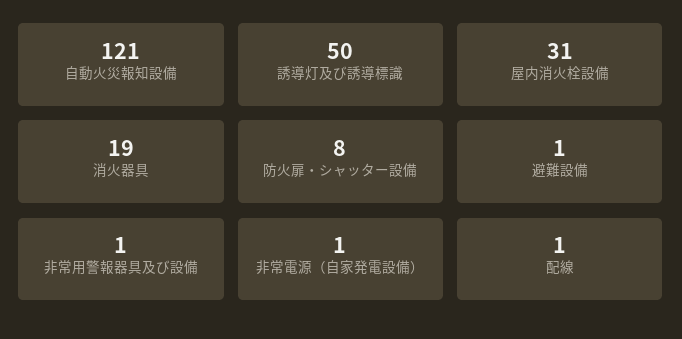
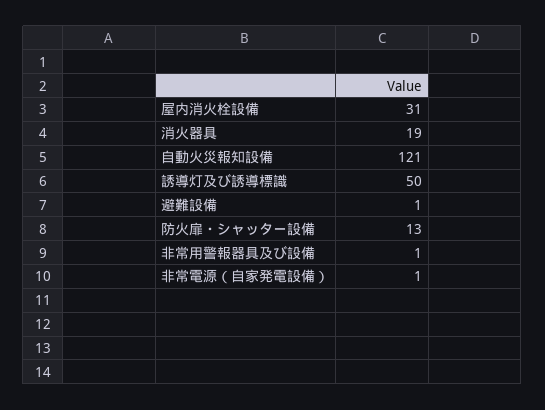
防火扉・シャッター設備: 8 -> 13
配線: 1 -> none

